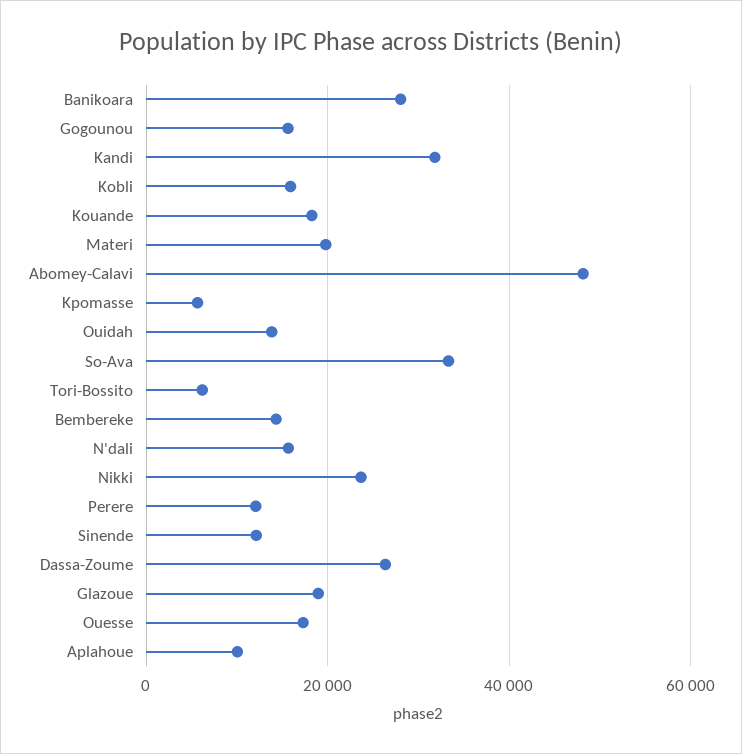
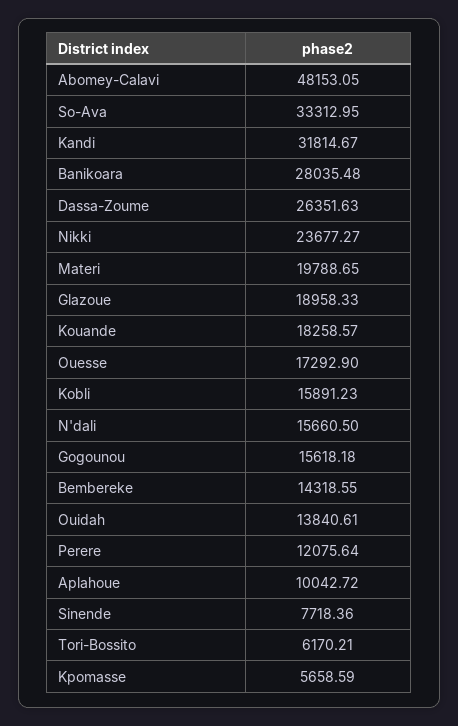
Sinende: 12000 -> 7718.36

